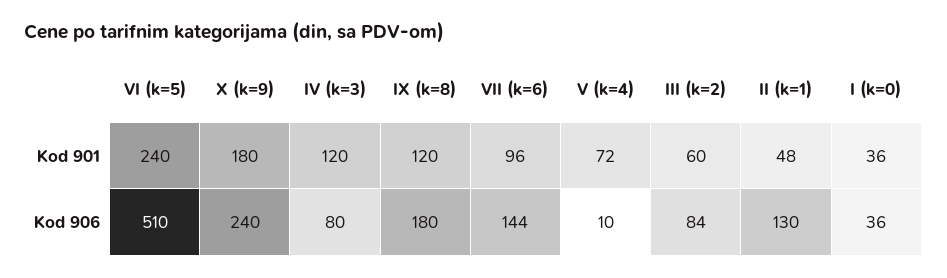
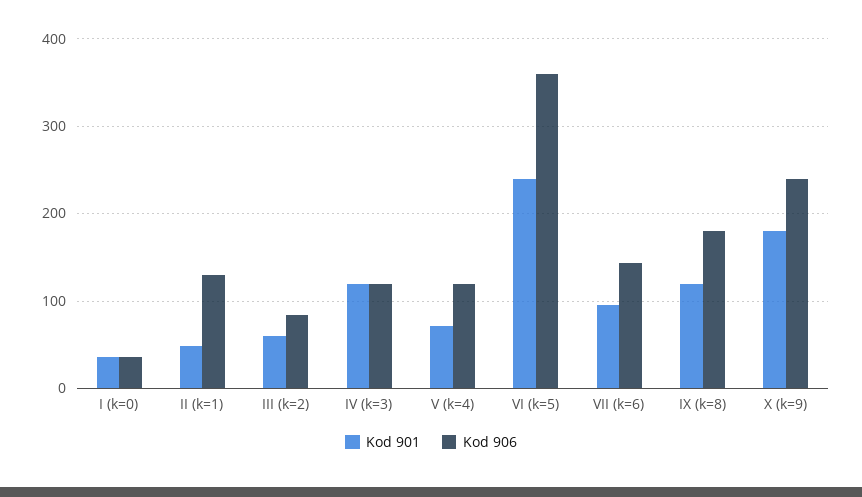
Kod 906, VI (k=5): 510 -> 360
Kod 906, IV (k=3): 80 -> 120
Kod 906, V (k=4): 10 -> 120

